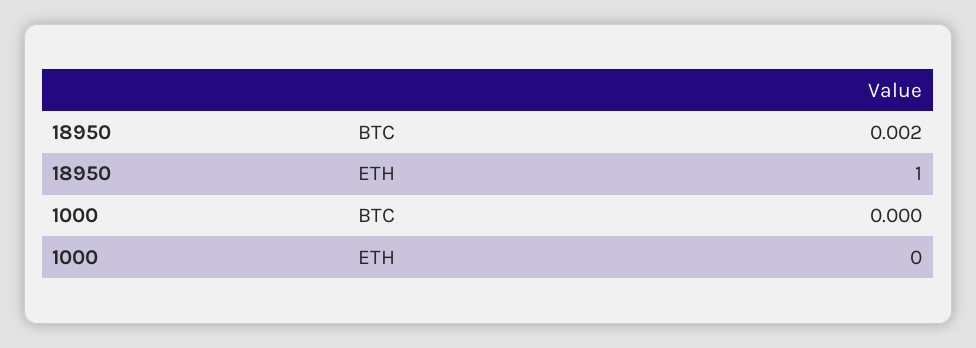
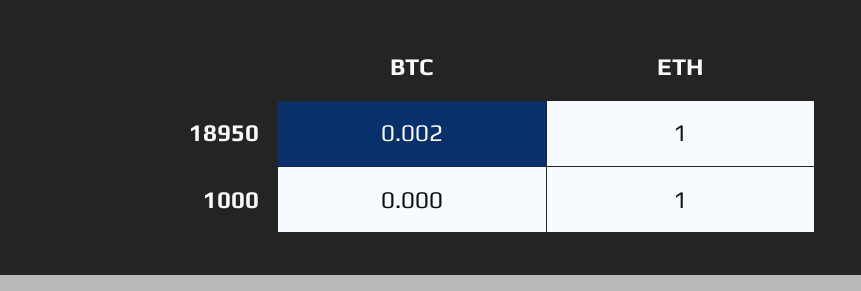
1000, ETH: 0 -> 1

